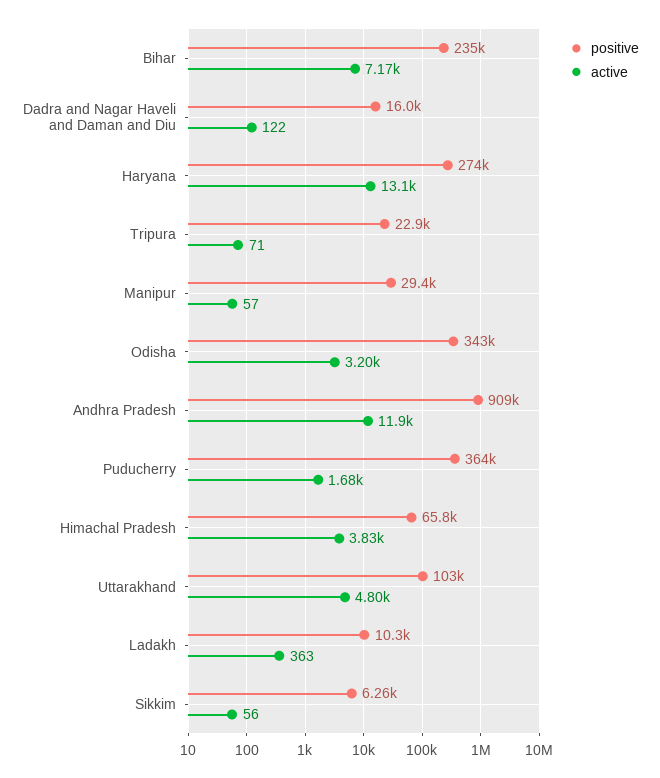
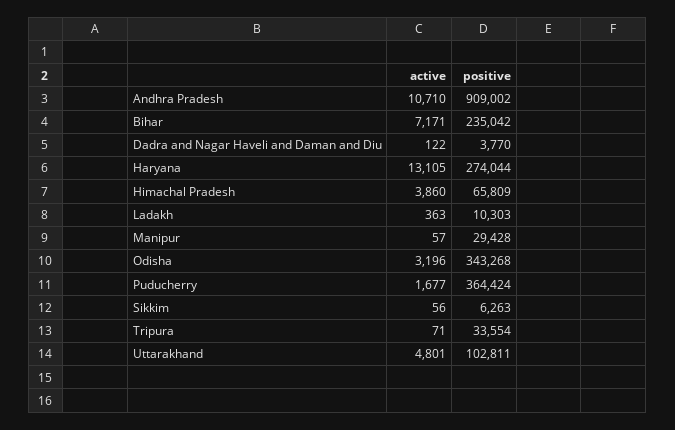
positive, Dadra and Nagar Haveli and Daman and Diu: 16000 -> 3770
positive, Tripura: 22900 -> 33554
active, Andhra Pradesh: 11900 -> 10710
active, Himachal Pradesh: 3830 -> 3860

